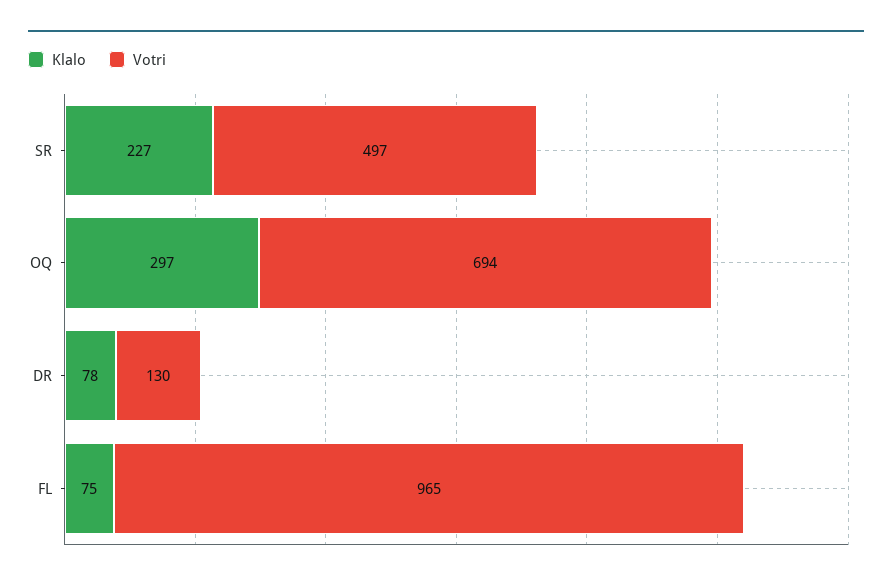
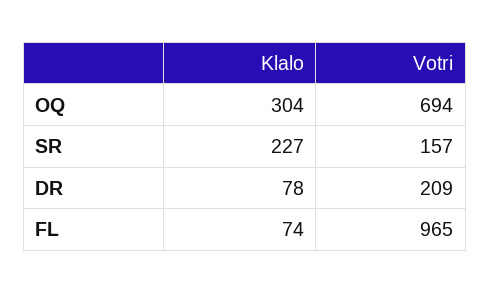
Votri, SR: 497 -> 157
Klalo, OQ: 297 -> 304
Votri, DR: 130 -> 209
Klalo, FL: 75 -> 74

